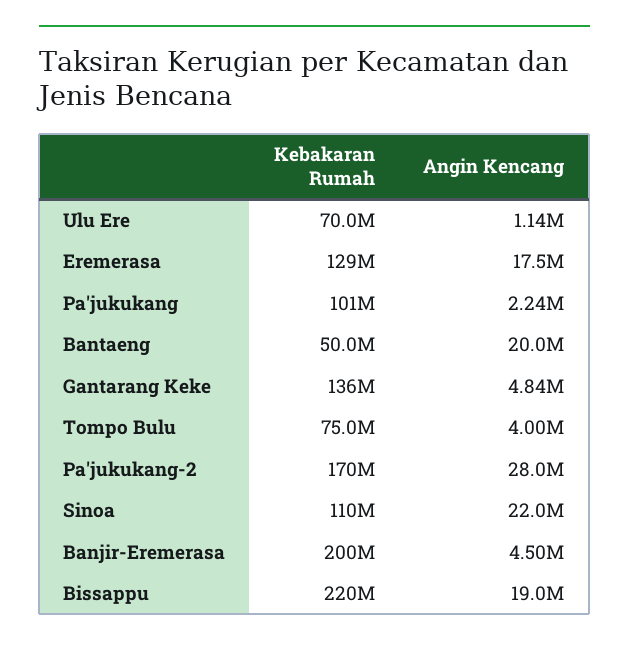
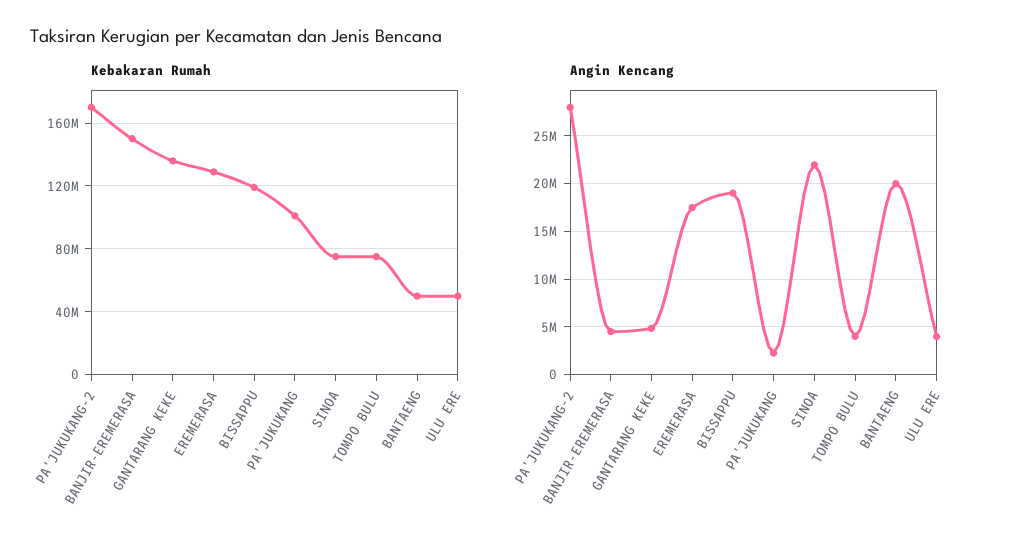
Kebakaran Rumah, Ulu Ere: 70000000 -> 50000000
Angin Kencang, Ulu Ere: 1140000 -> 4000000
Kebakaran Rumah, Sinoa: 110000000 -> 75000000
Kebakaran Rumah, Banjir-Eremerasa: 200000000 -> 150000000
Kebakaran Rumah, Bissappu: 220000000 -> 120000000

